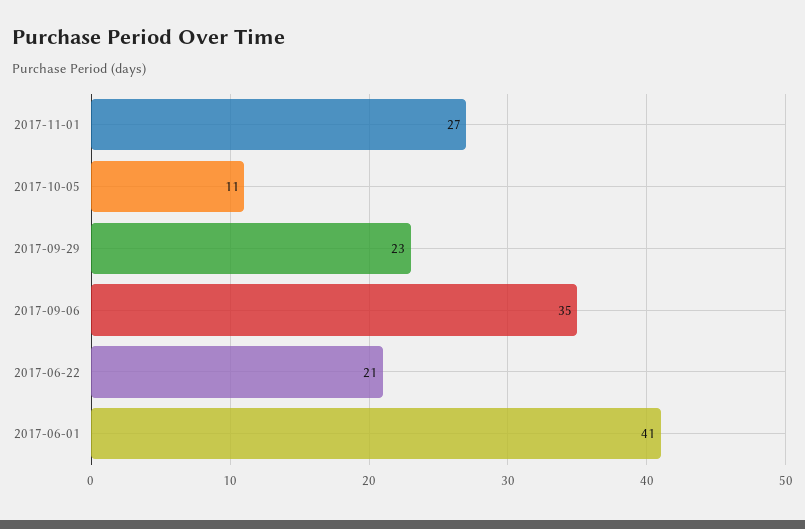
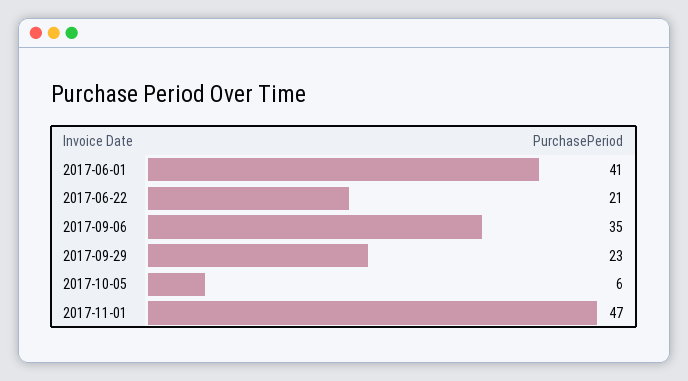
2017-11-01: 27 -> 47
2017-10-05: 11 -> 6

